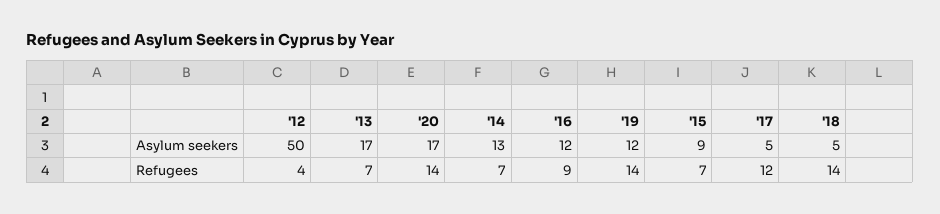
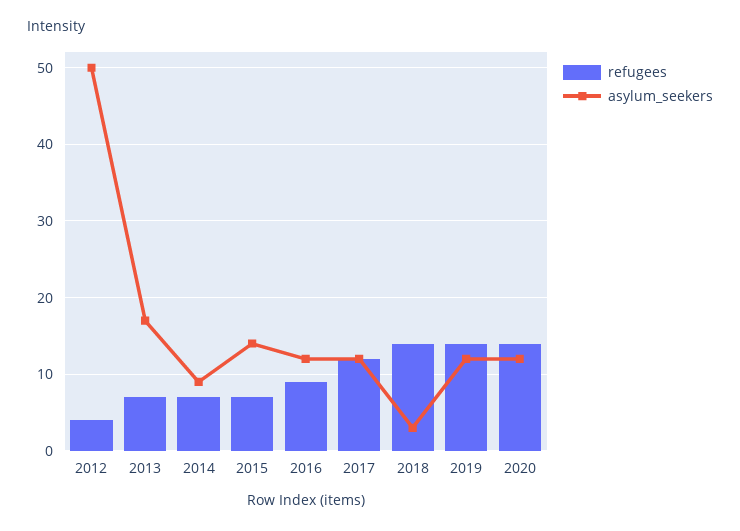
Asylum seekers, '20: 17 -> 12
Asylum seekers, '14: 13 -> 9
Asylum seekers, '15: 9 -> 14
Asylum seekers, '17: 5 -> 12
Asylum seekers, '18: 5 -> 3

